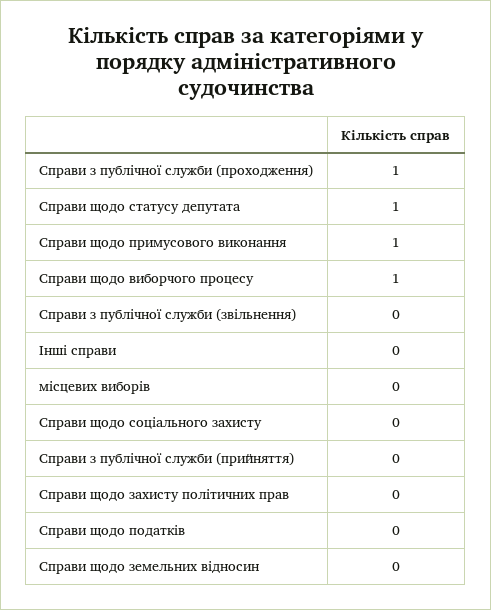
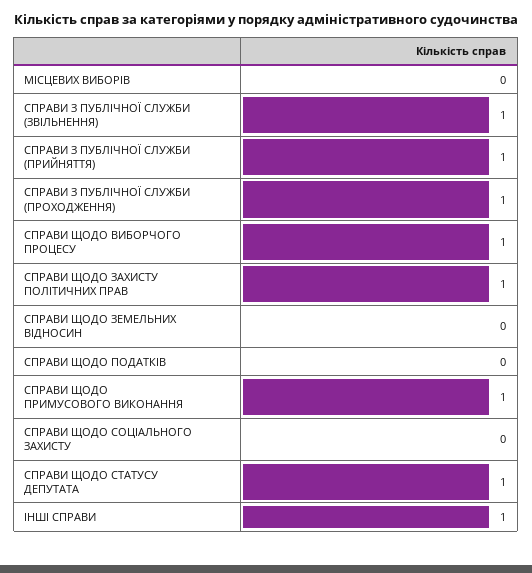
Справи з публічної служби (звільнення): 0 -> 1
Інші справи: 0 -> 1
Справи з публічної служби (прийняття): 0 -> 1
Справи щодо захисту політичних прав: 0 -> 1

